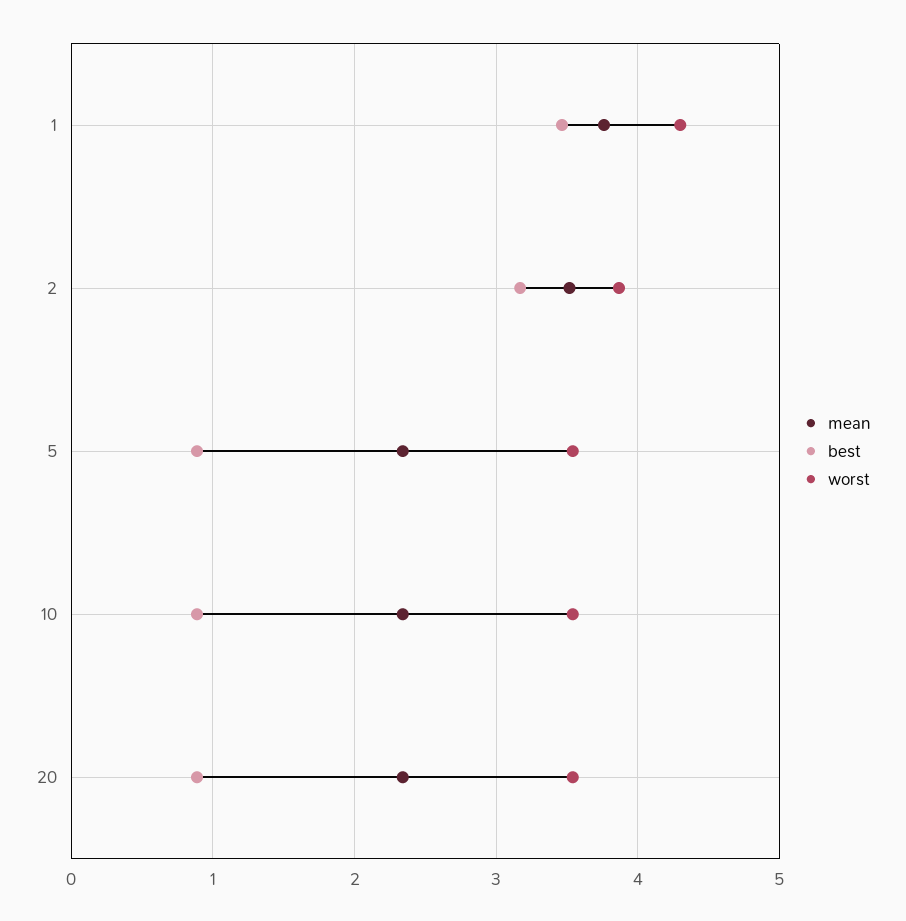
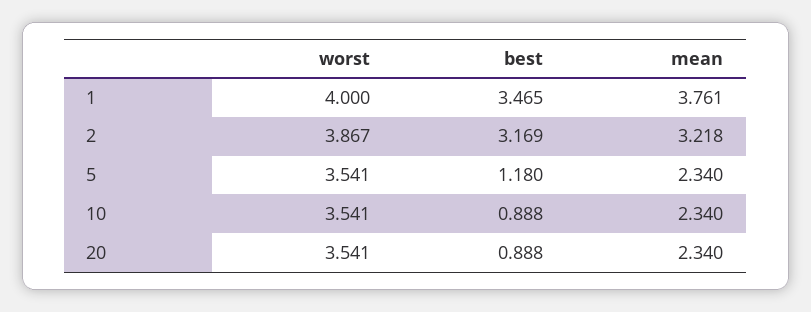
worst, 1: 4.3 -> 4
mean, 2: 3.5 -> 3.218
best, 5: 0.9 -> 1.18

